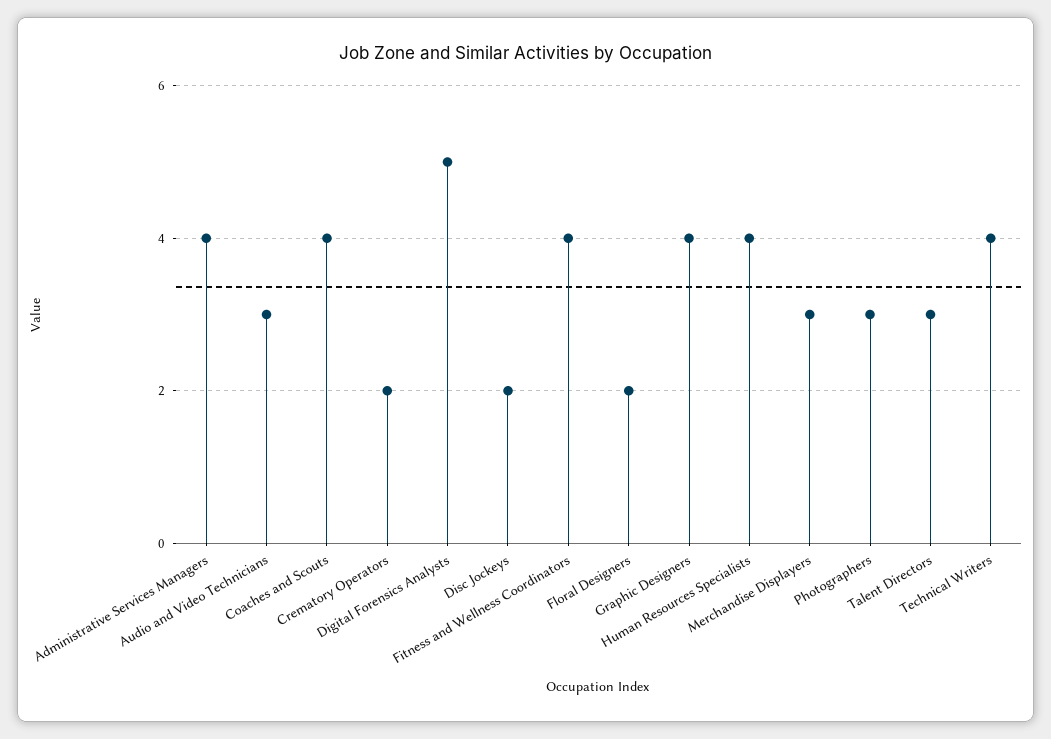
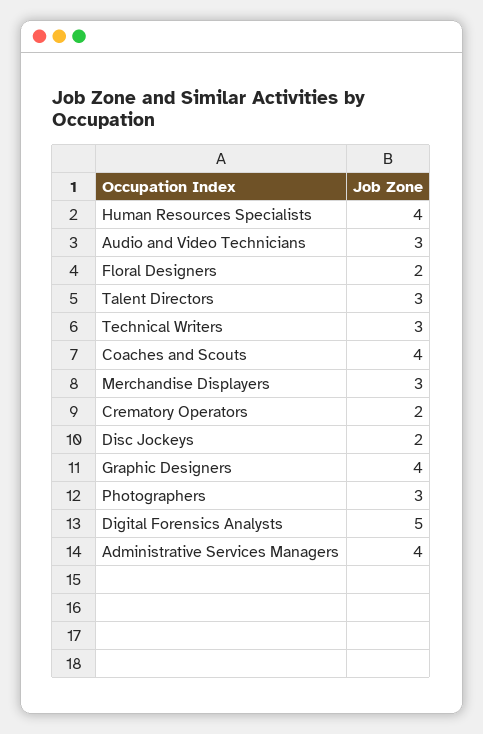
Fitness and Wellness Coordinators: 4 -> none
Technical Writers: 4 -> 3

